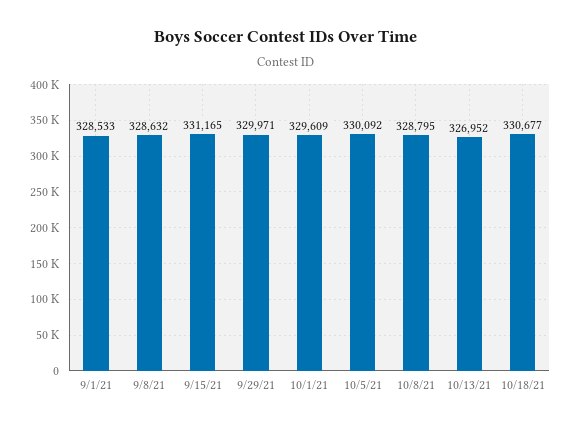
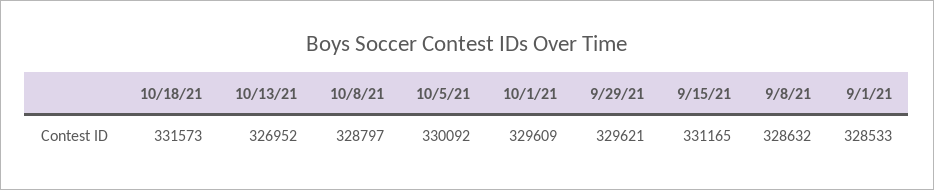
9/29/21: 329971 -> 329621
10/8/21: 328795 -> 328797
10/18/21: 330677 -> 331573

